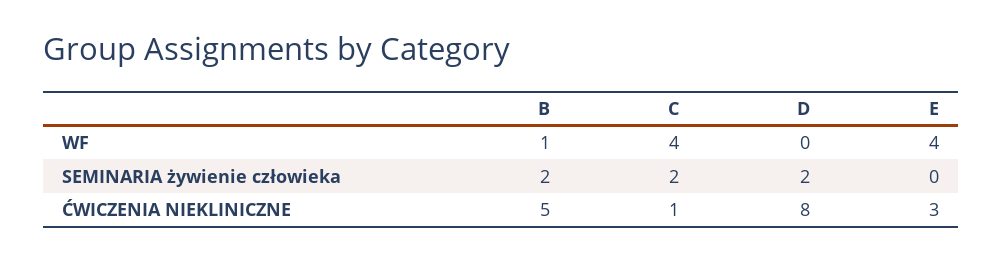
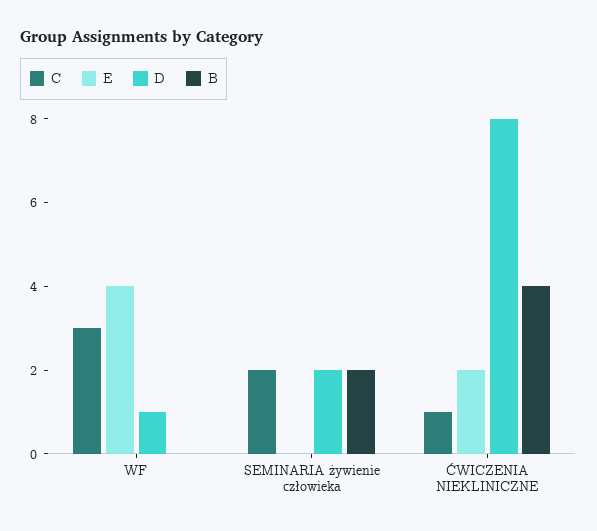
B, WF: 1 -> 0
C, WF: 4 -> 3
D, WF: 0 -> 1
B, ĆWICZENIA NIEKLINICZNE: 5 -> 4
E, ĆWICZENIA NIEKLINICZNE: 3 -> 2

